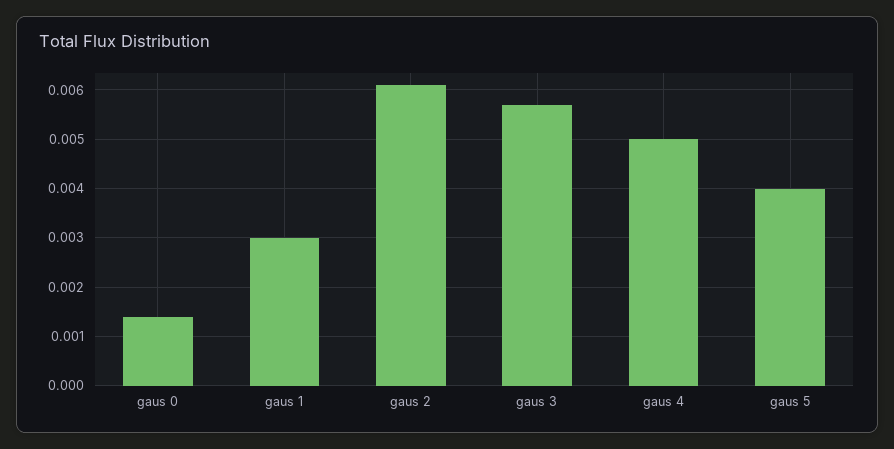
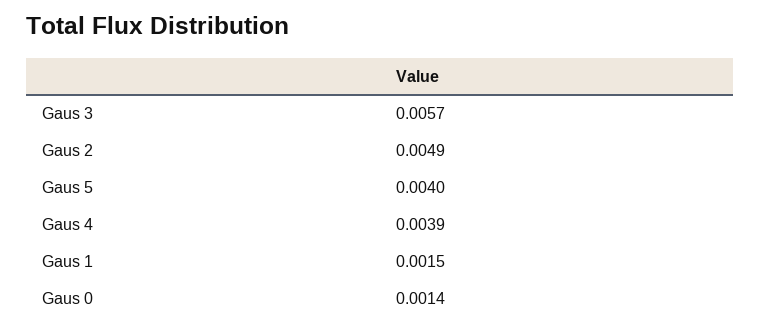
gaus 1: 0.003 -> 0.0015
gaus 2: 0.006 -> 0.0049
gaus 4: 0.005 -> 0.0039

